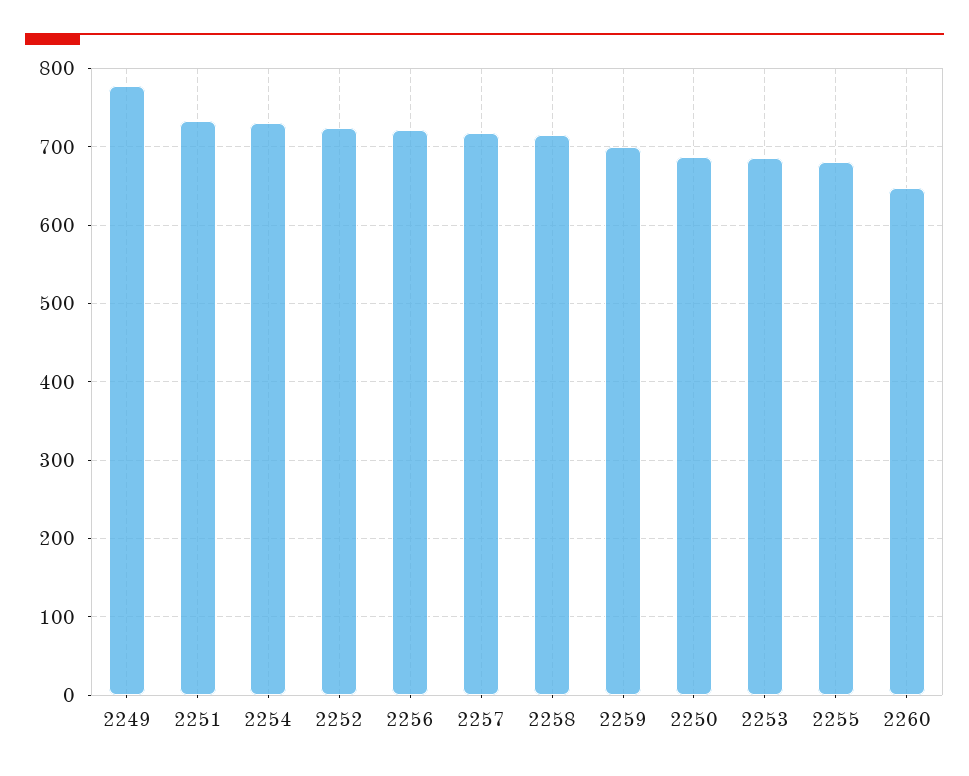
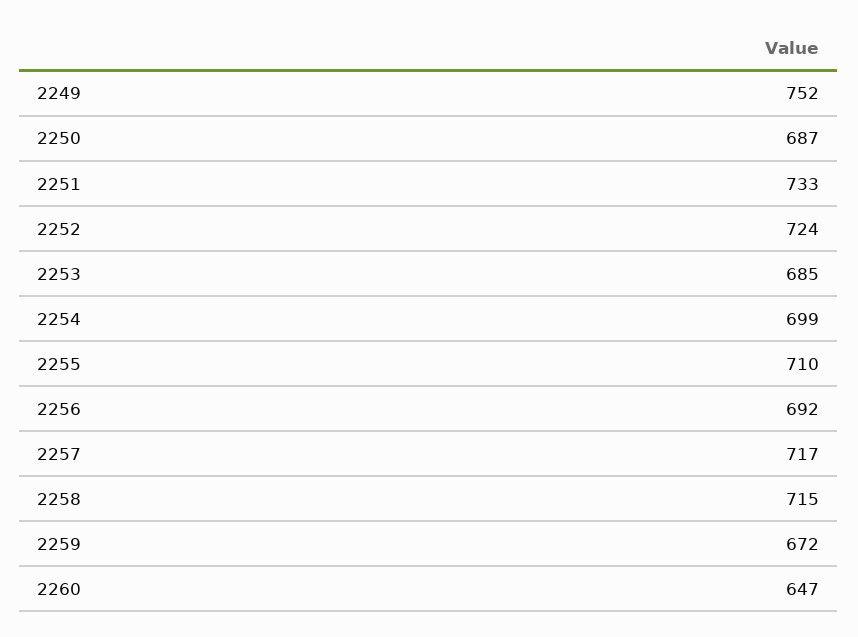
2249: 780 -> 752
2254: 730 -> 699
2256: 720 -> 692
2259: 700 -> 672
2255: 680 -> 710

